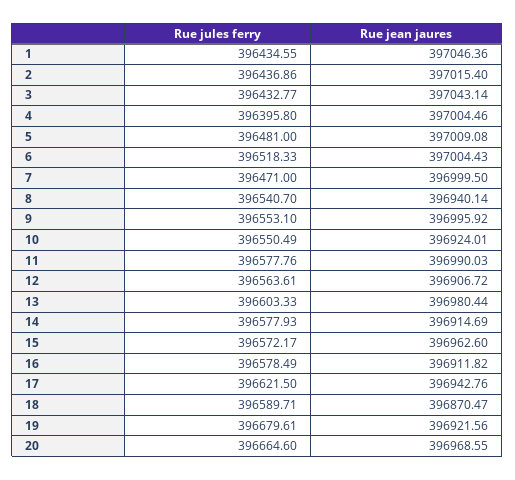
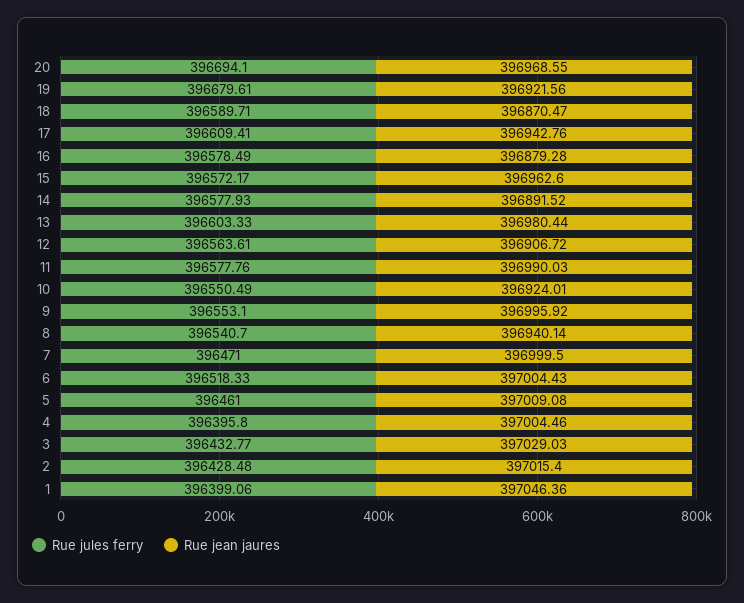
Rue jules ferry, 1: 396434.55 -> 396399.06
Rue jules ferry, 2: 396436.86 -> 396428.48
Rue jean jaures, 3: 397043.14 -> 397029.03
Rue jules ferry, 5: 396481 -> 396461
Rue jean jaures, 14: 396914.69 -> 396891.52
Rue jean jaures, 16: 396911.82 -> 396879.28
Rue jules ferry, 17: 396621.5 -> 396609.41
Rue jules ferry, 20: 396664.6 -> 396694.1

